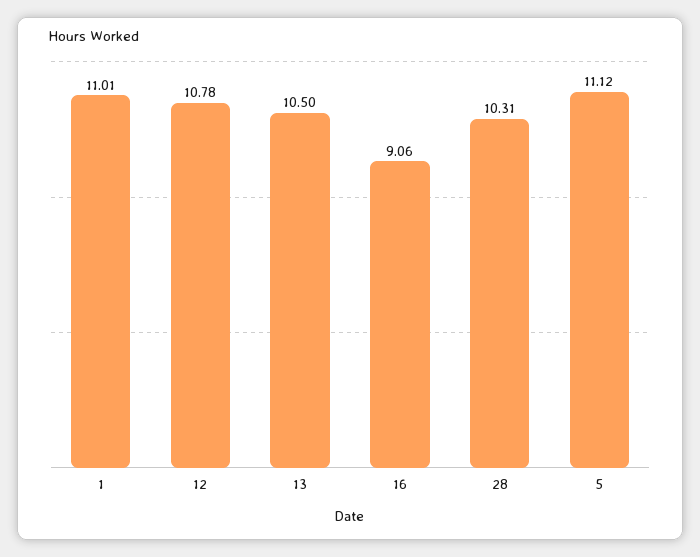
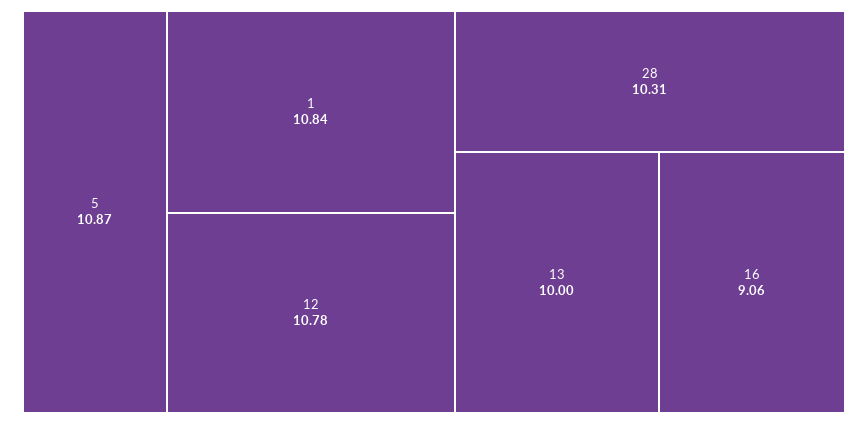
1: 11.01 -> 10.84
13: 10.5 -> 10
5: 11.12 -> 10.87

